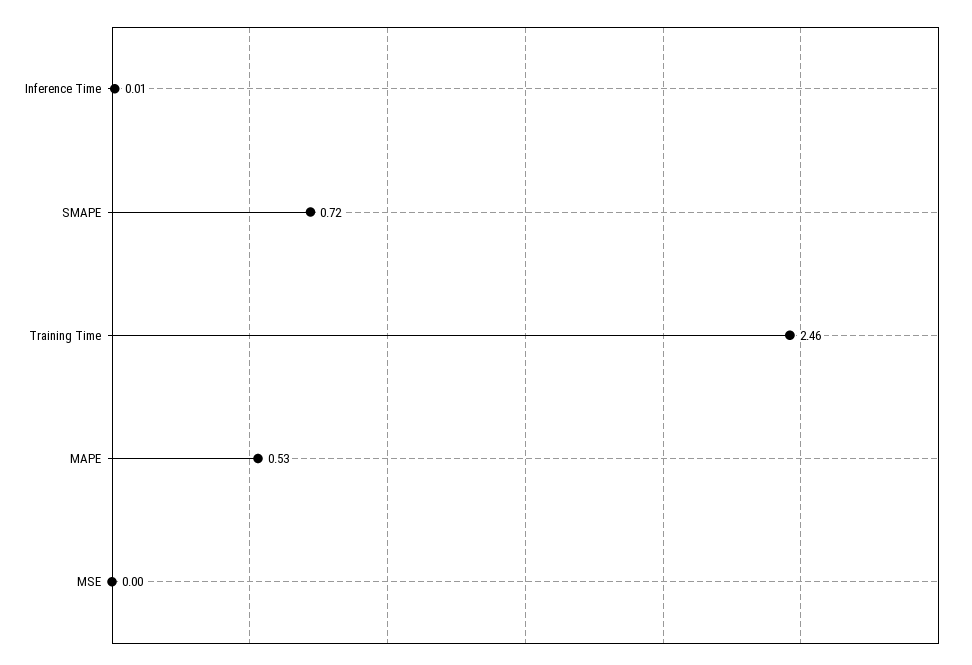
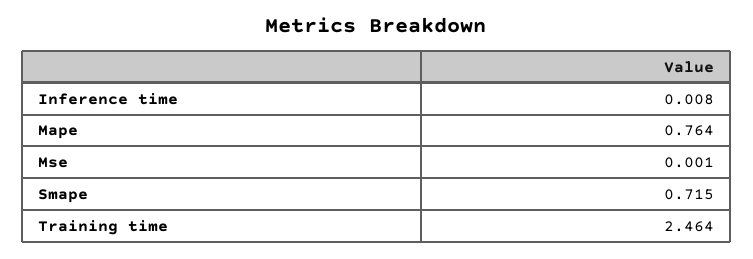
MAPE: 0.53 -> 0.764

